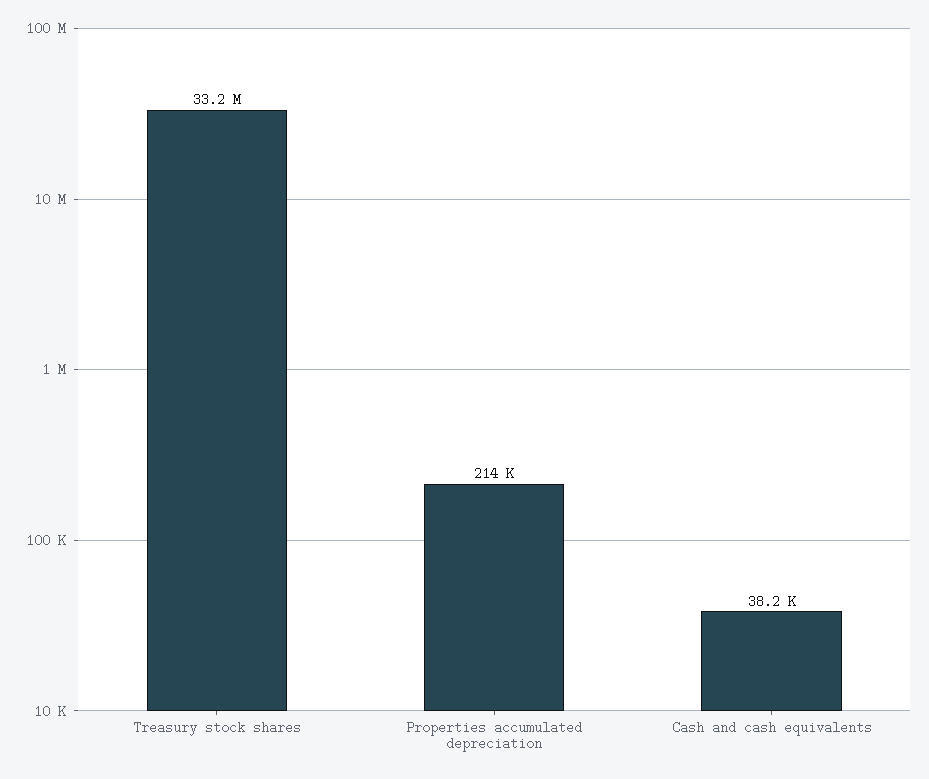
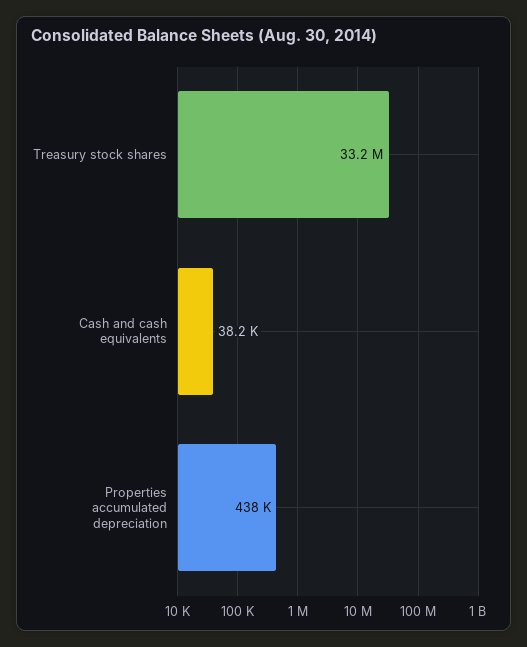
Properties accumulated depreciation: 214000 -> 438000

